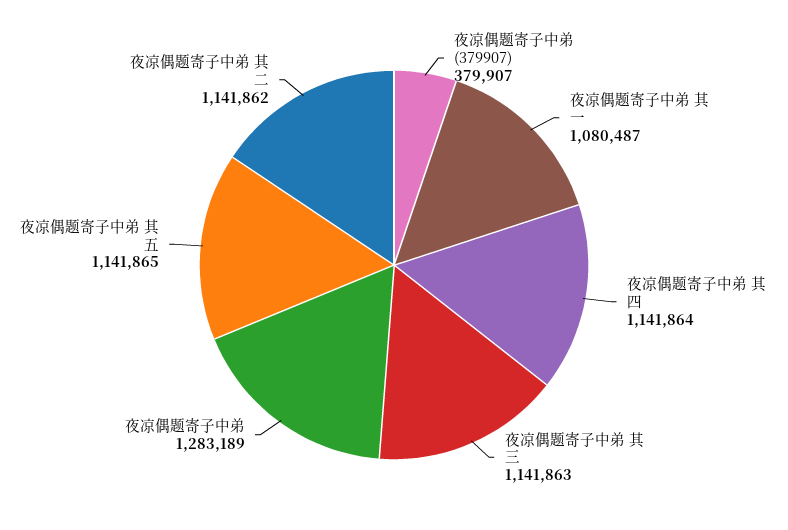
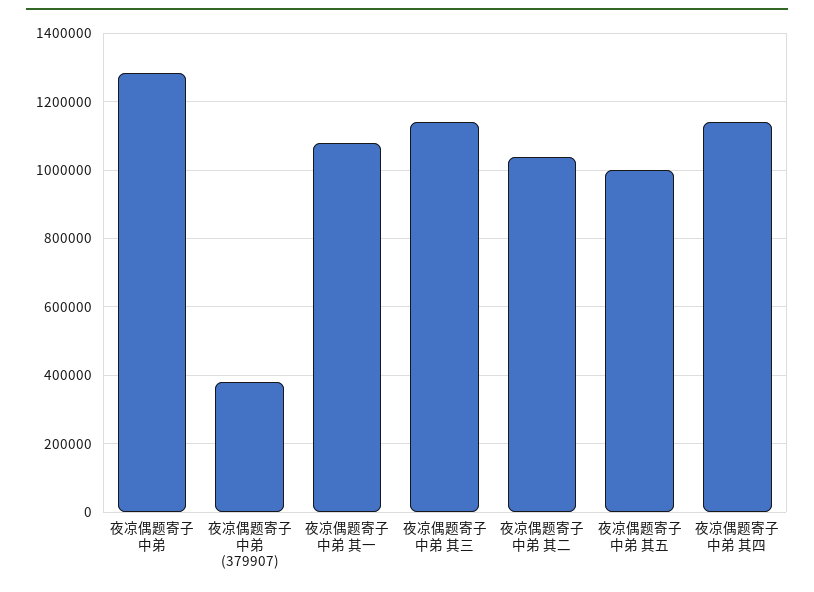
夜凉偶题寄子中弟 其五: 1141865 -> 1000000
夜凉偶题寄子中弟 其二: 1141862 -> 1040000

